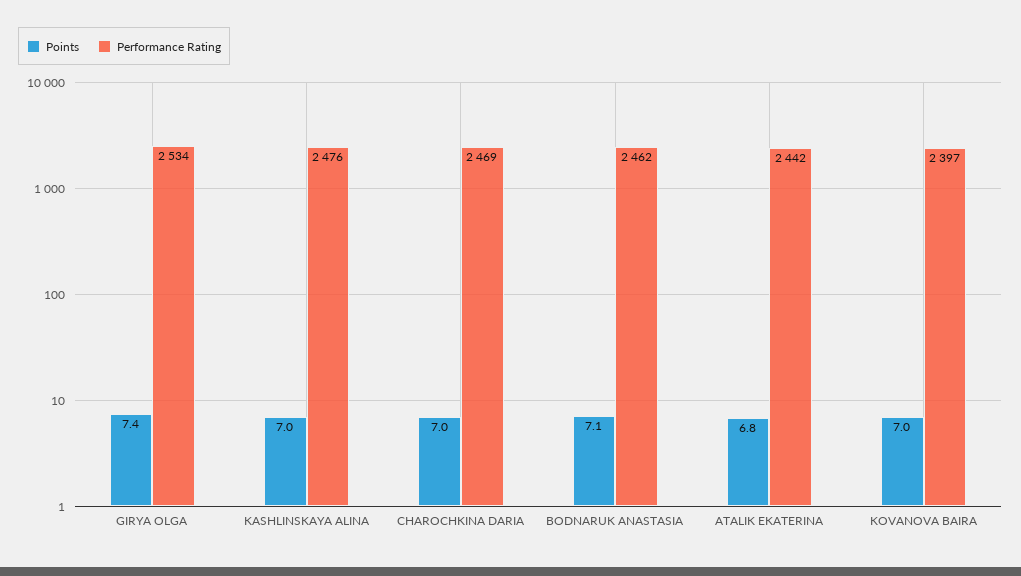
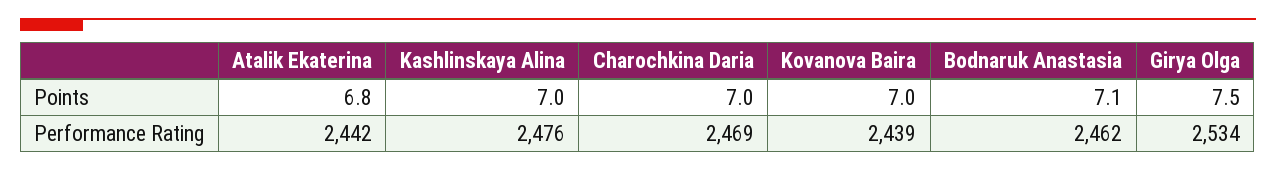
Points, GIRYA OLGA: 7.4 -> 7.5
Performance Rating, KOVANOVA BAIRA: 2397 -> 2439

